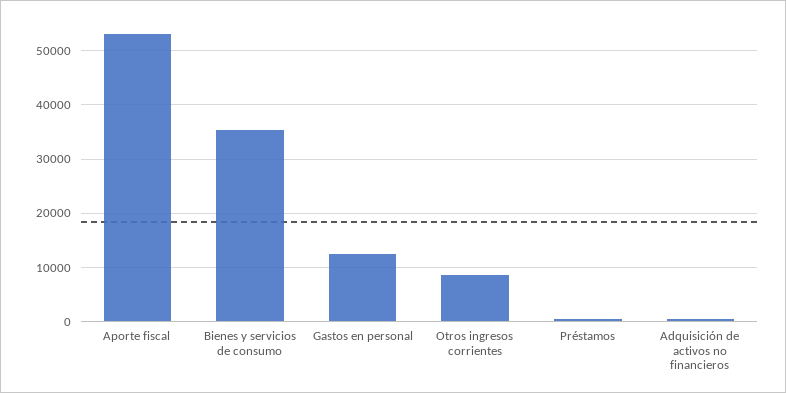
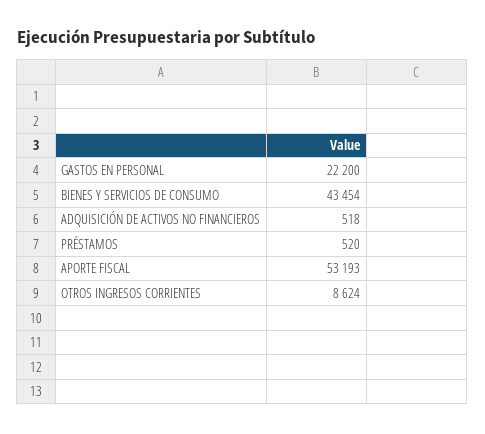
Bienes y servicios de consumo: 36000 -> 43454
Gastos en personal: 12000 -> 22200

